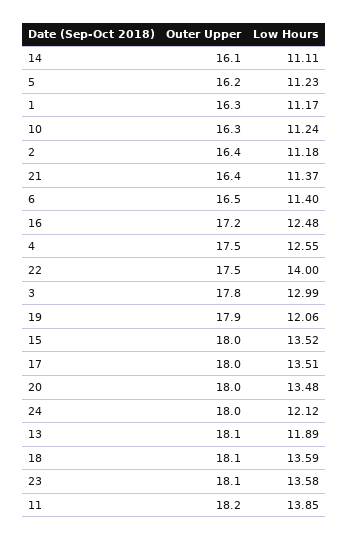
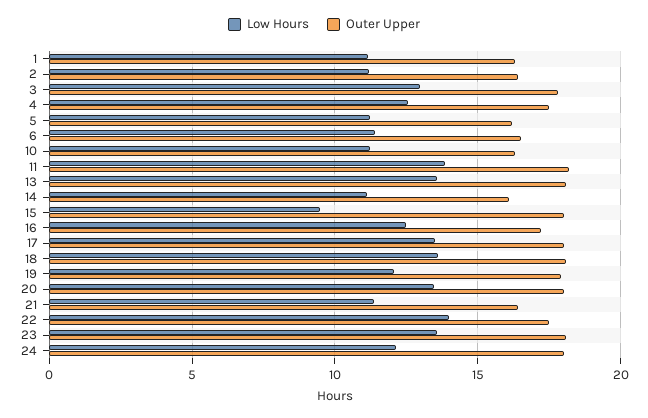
Low Hours, 15: 13.52 -> 9.5
Low Hours, 13: 11.89 -> 13.5

